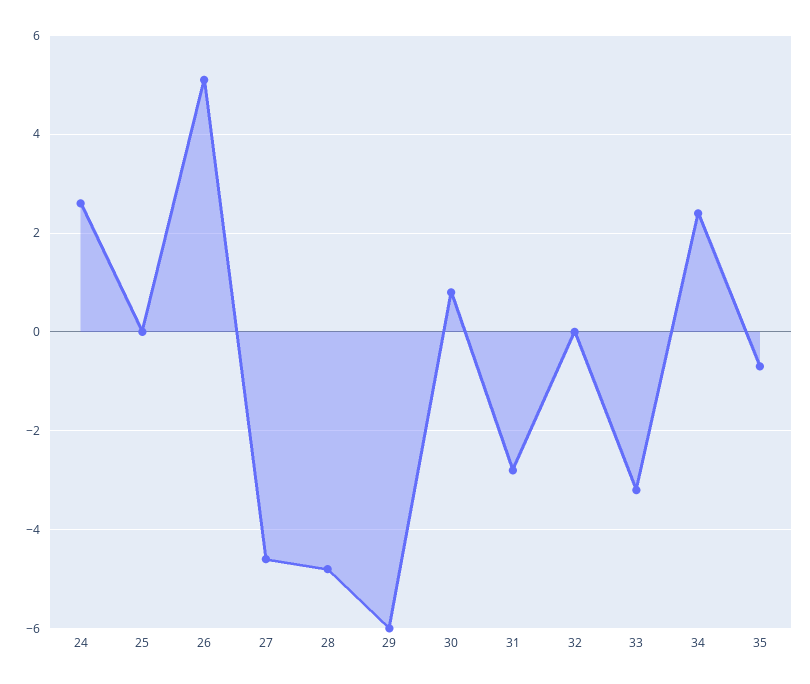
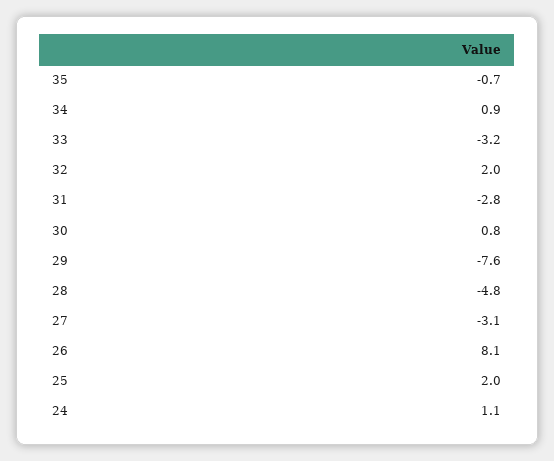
24: 2.5 -> 1.1
25: 0 -> 2
26: 5 -> 8.1
27: -4.5 -> -3.1
29: -6 -> -7.6
32: 0 -> 2
34: 2.5 -> 0.9

